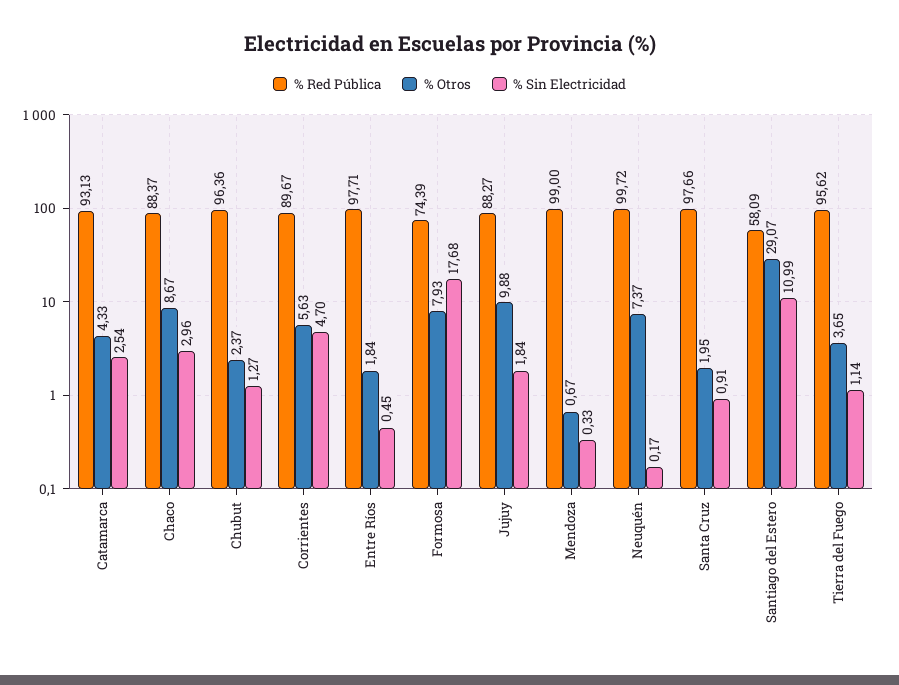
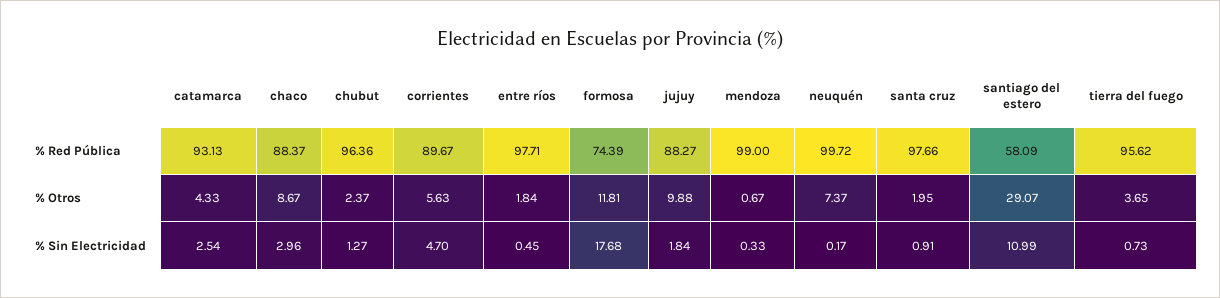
% Otros, Formosa: 7.93 -> 11.81
% Sin Electricidad, Tierra del Fuego: 1.14 -> 0.73

